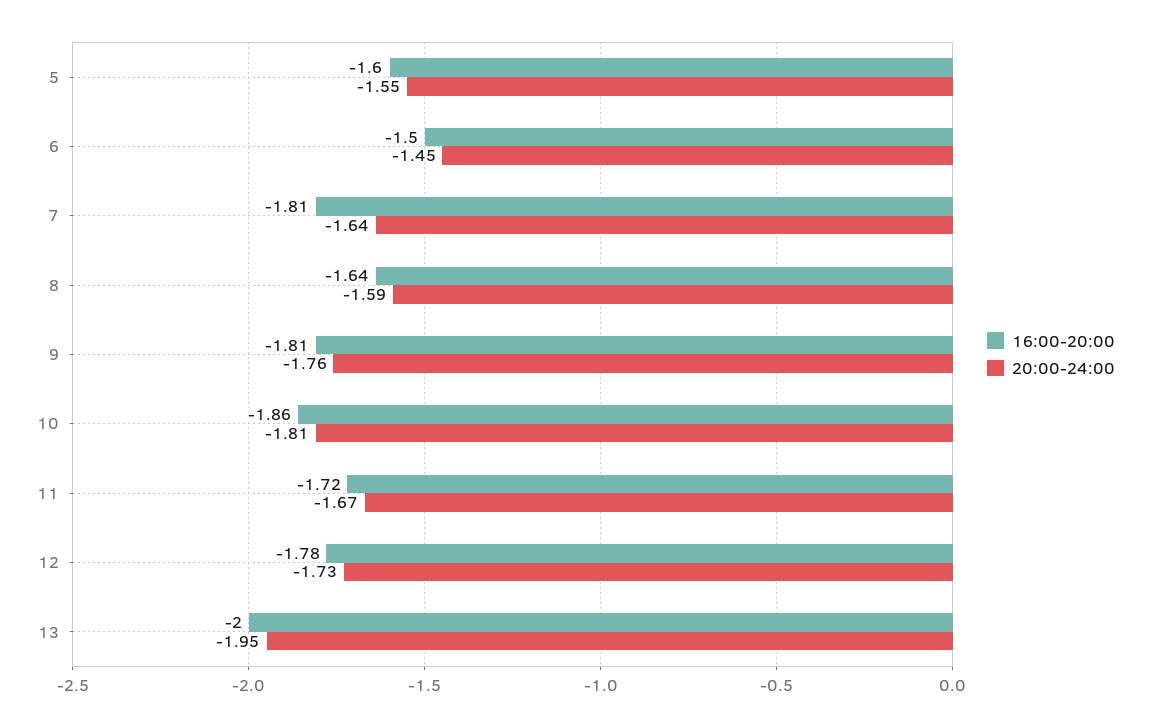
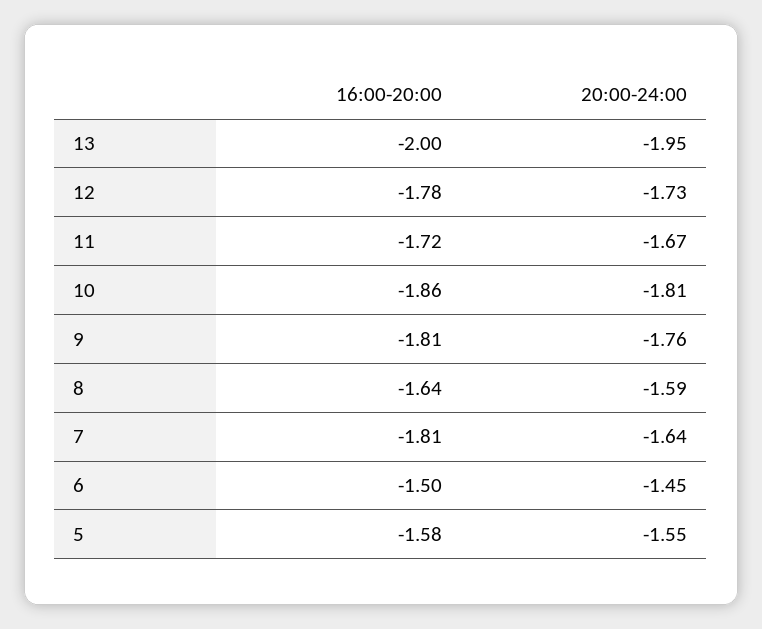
16:00-20:00, 5: -1.6 -> -1.58

